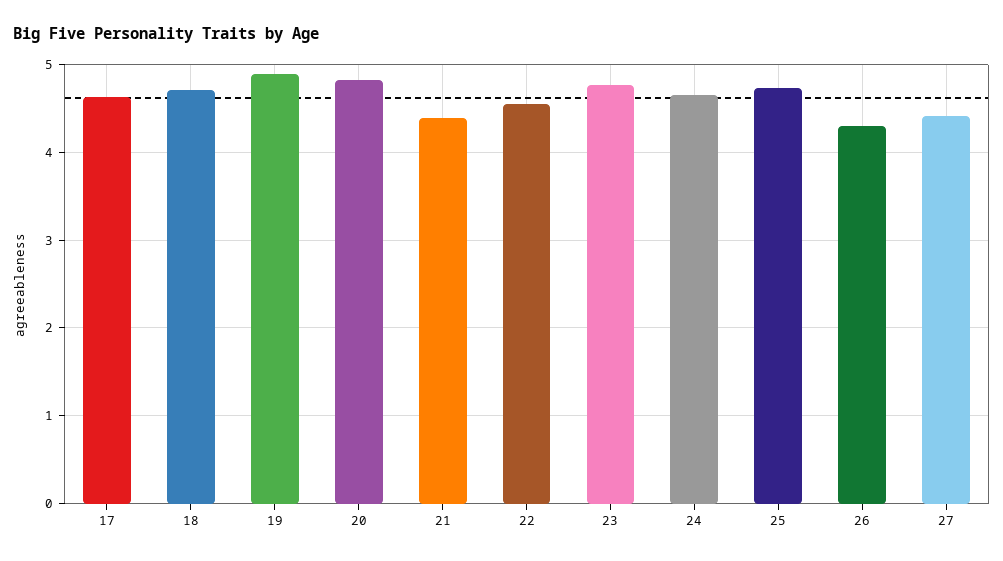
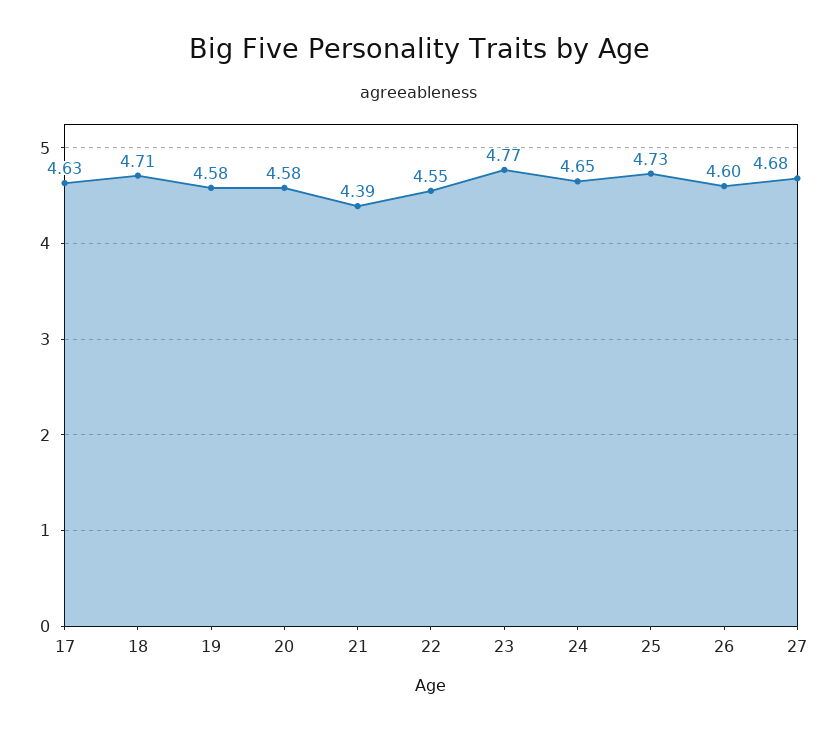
19: 4.9 -> 4.58
20: 4.8 -> 4.58
26: 4.3 -> 4.6
27: 4.4 -> 4.68

